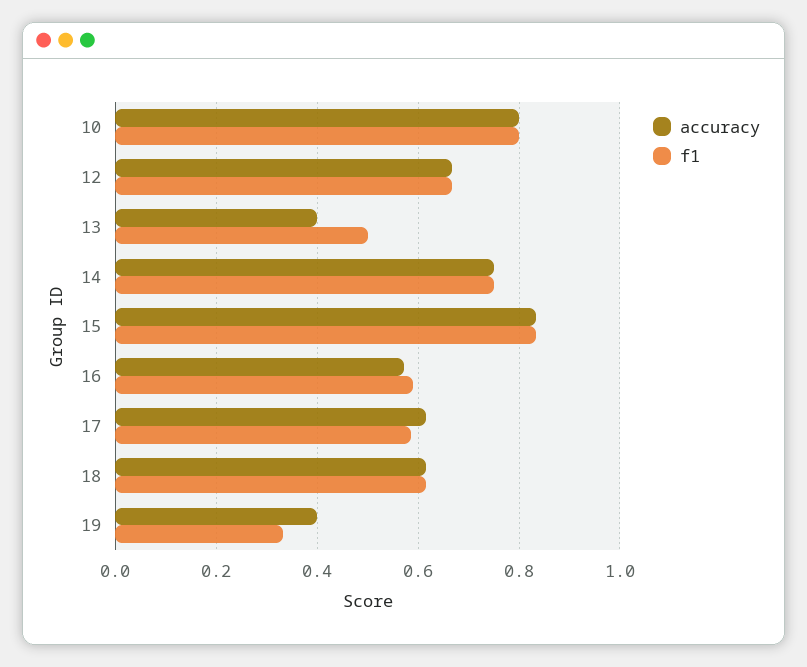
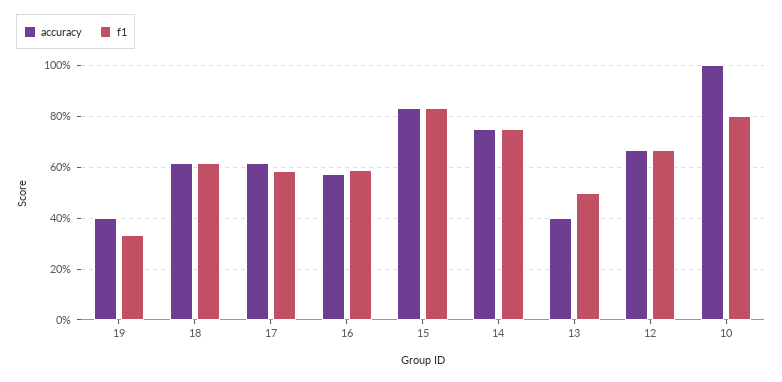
accuracy, 10: 0.8 -> 1

